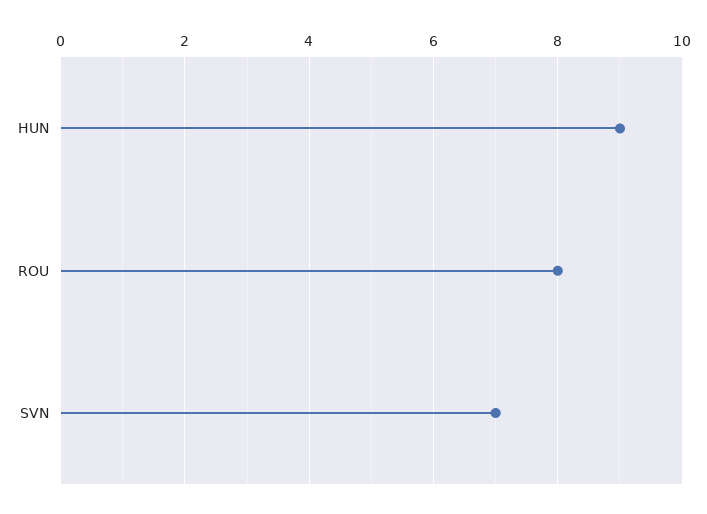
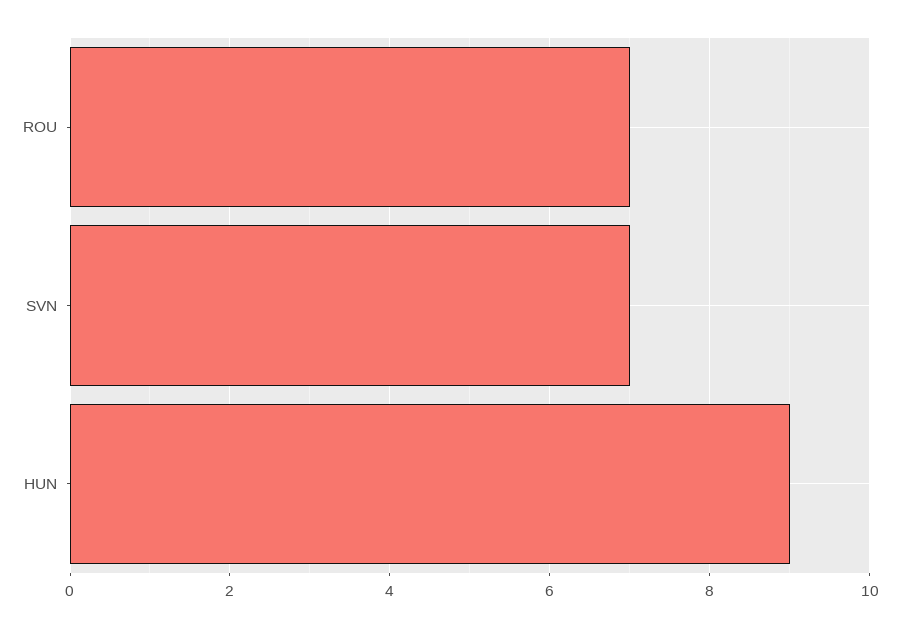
ROU: 8 -> 7

